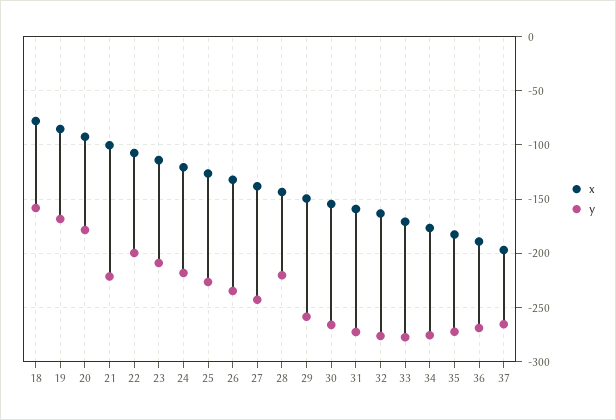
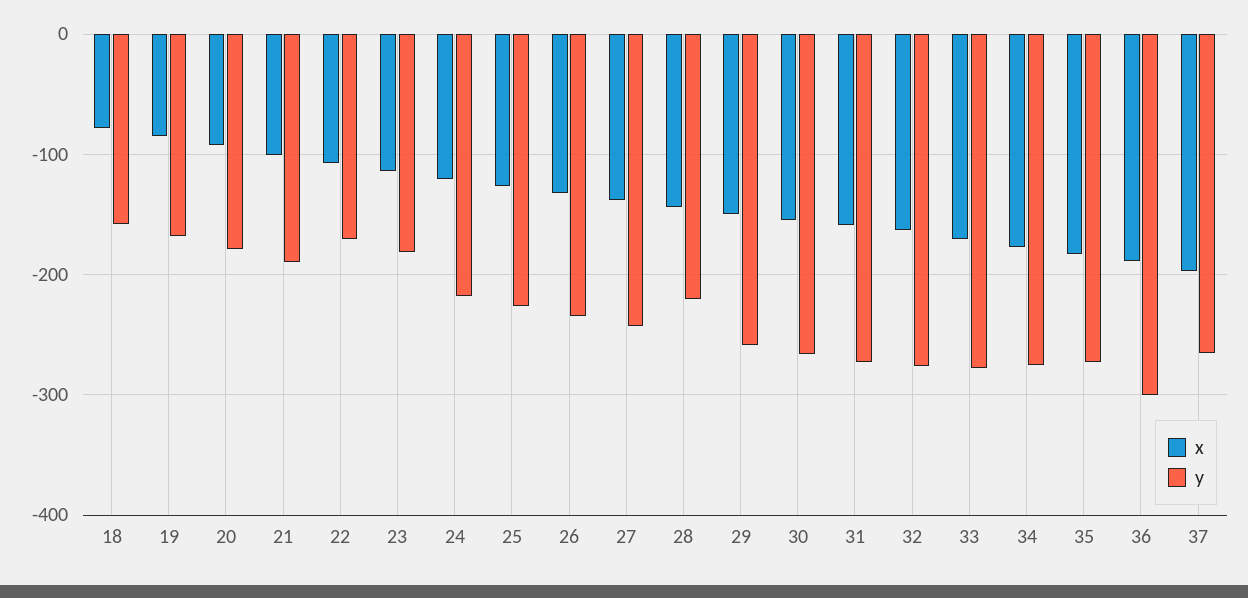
y, 21: -220 -> -190
y, 22: -200 -> -170
y, 23: -210 -> -180
y, 36: -270 -> -300

